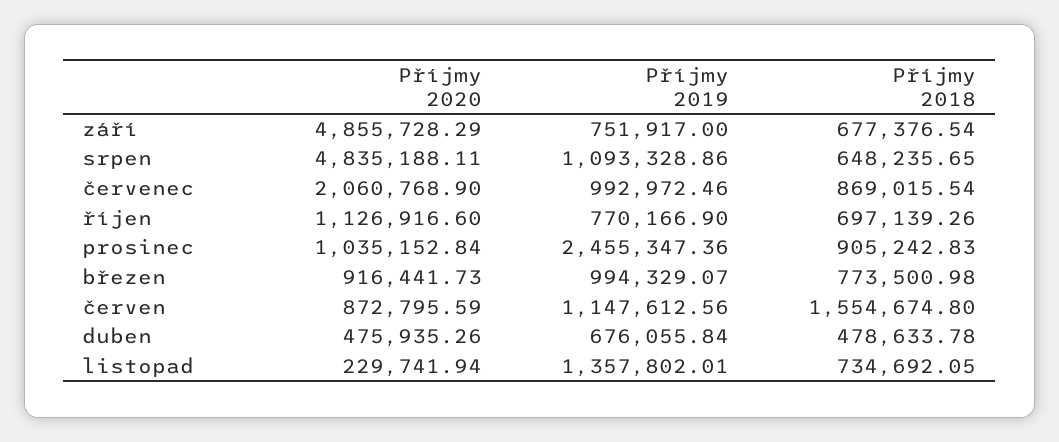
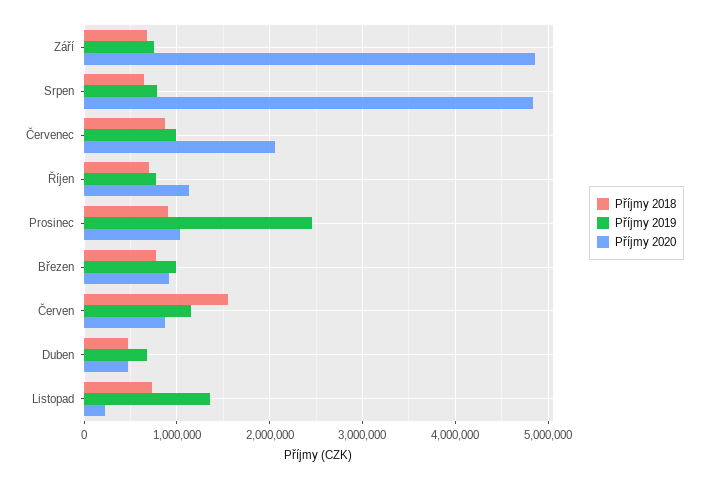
Příjmy 2019, srpen: 1093328.86 -> 800000

